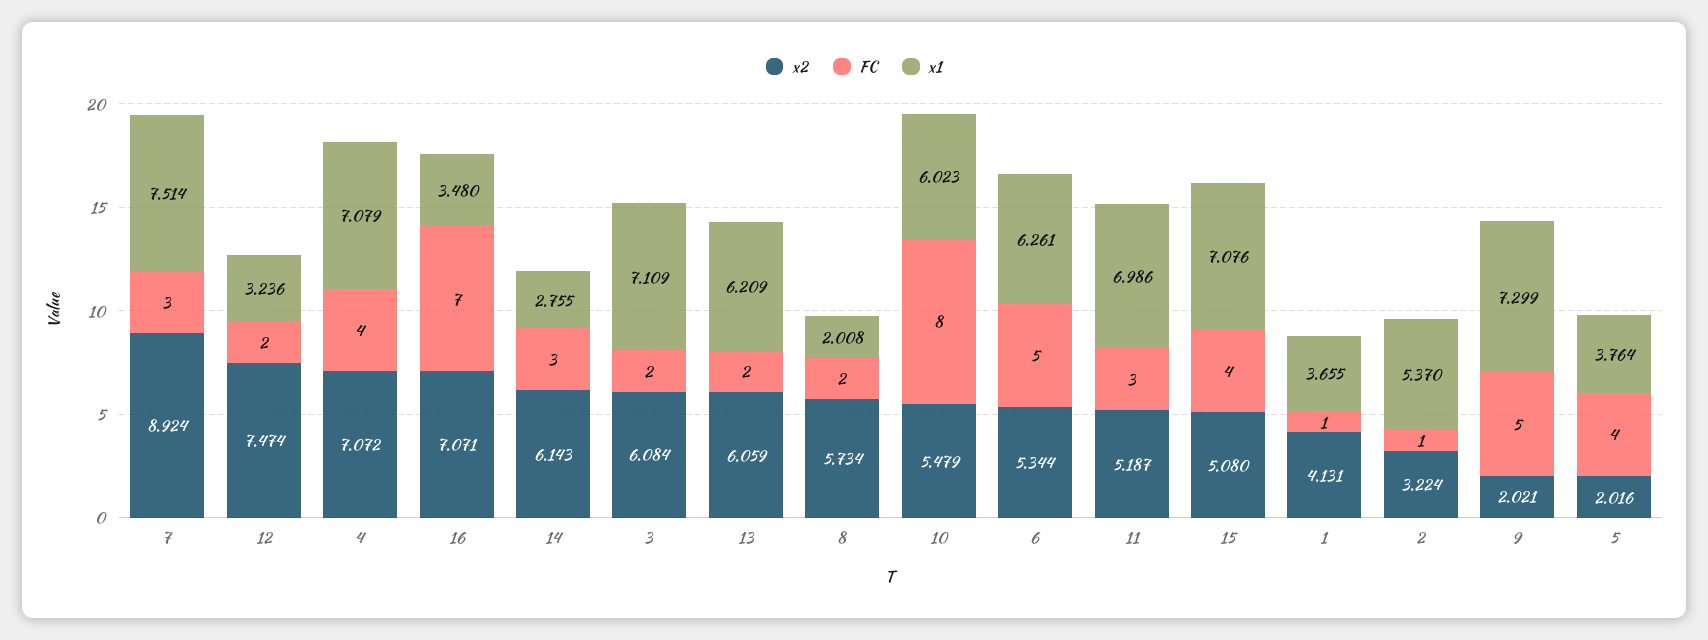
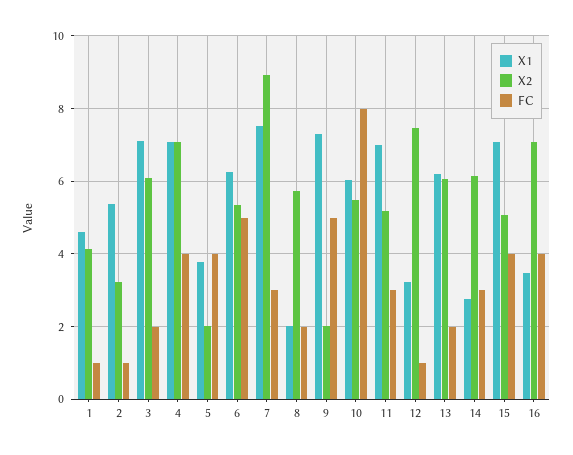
FC, 12: 2 -> 1
FC, 16: 7 -> 4
x1, 1: 3.655 -> 4.6

